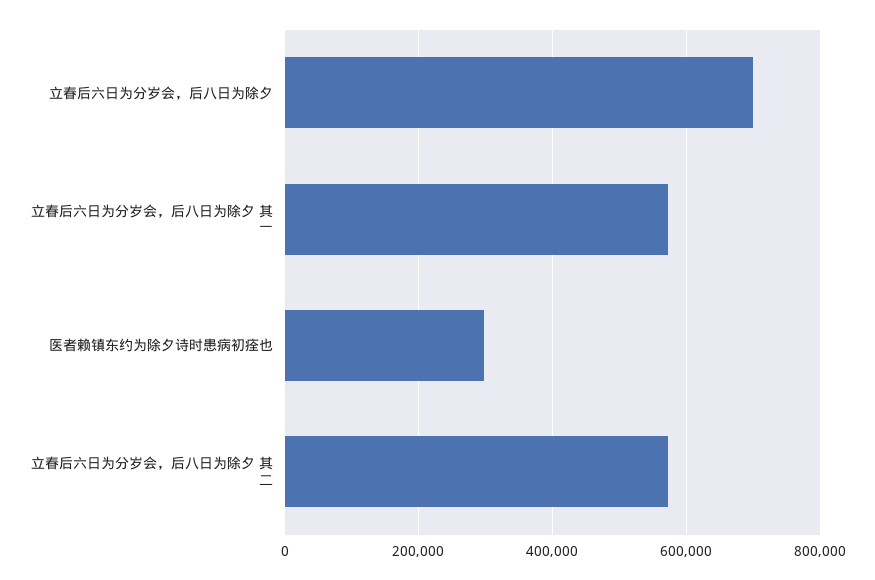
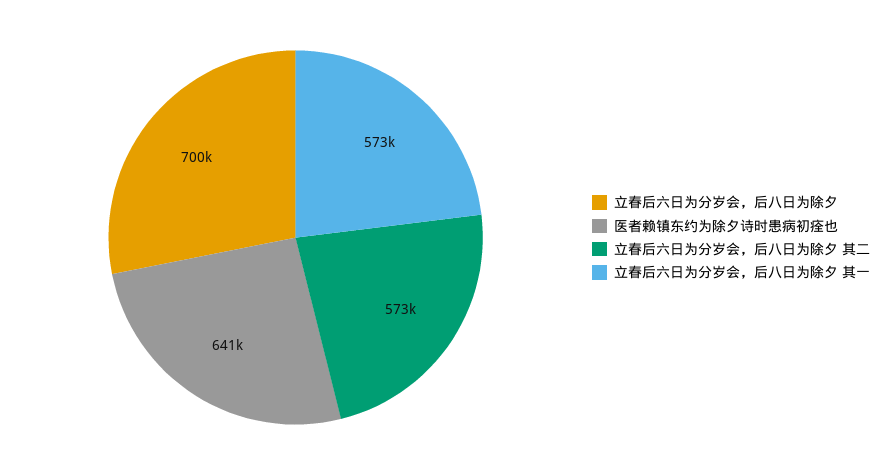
医者赖镇东约为除夕诗时患病初痊也: 300000 -> 641000

